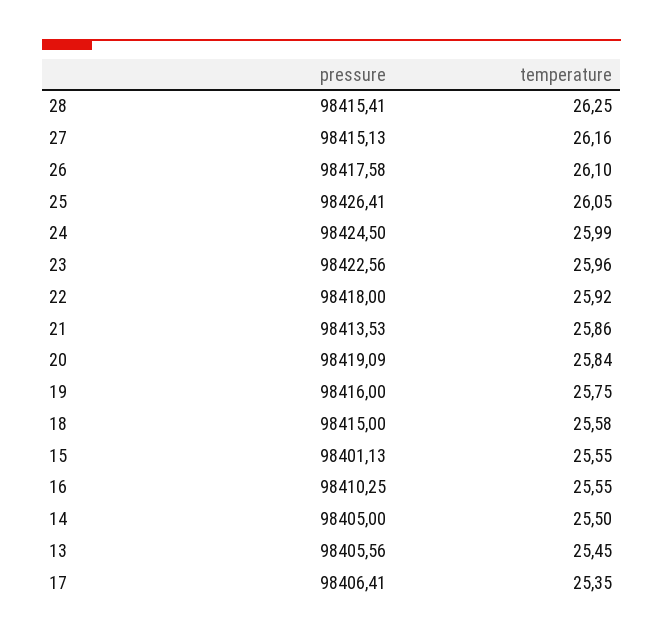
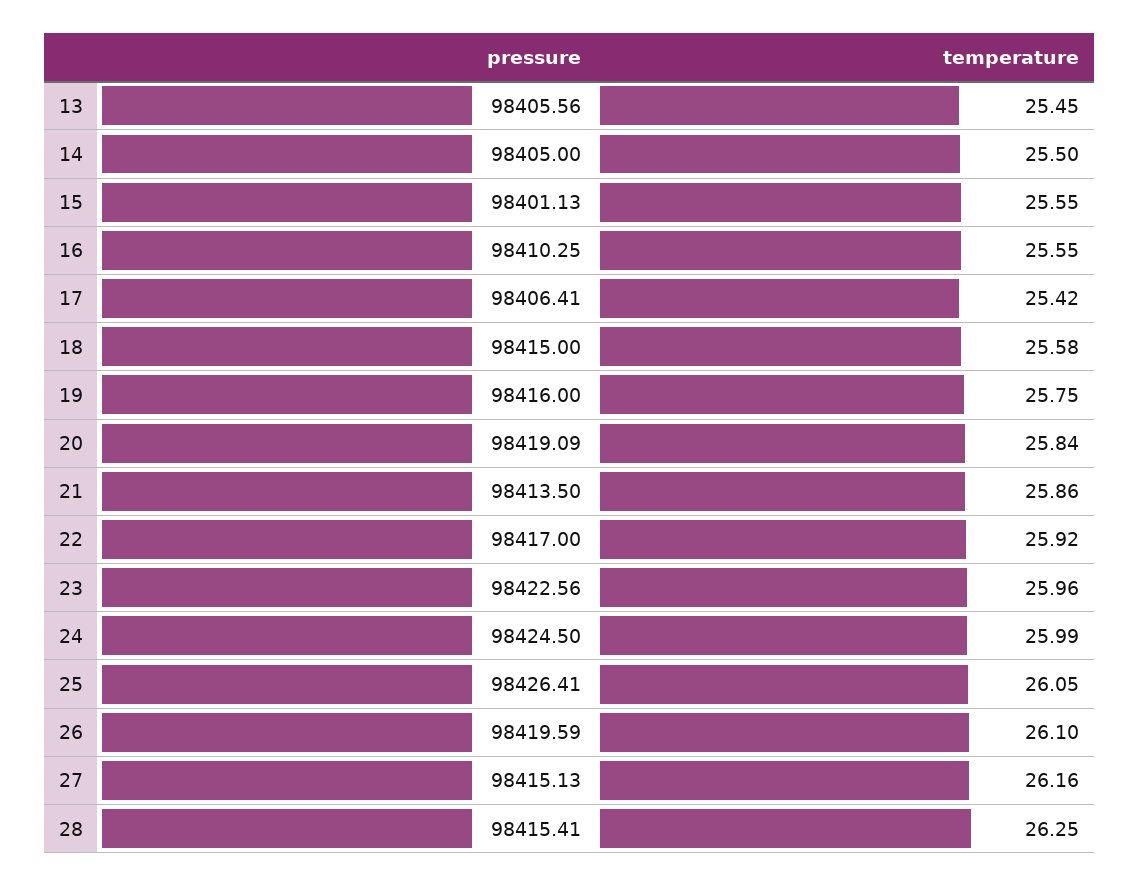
pressure, 26: 98417.58 -> 98419.59
pressure, 22: 98418 -> 98417
pressure, 21: 98413.53 -> 98413.5
temperature, 17: 25.35 -> 25.42

